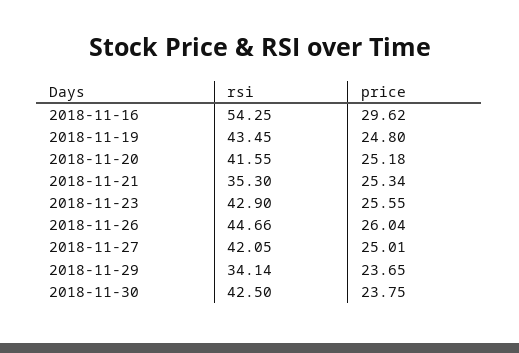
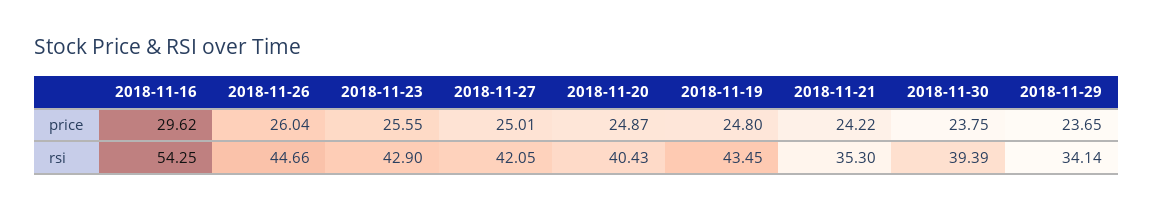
rsi, 2018-11-20: 41.55 -> 40.43
price, 2018-11-20: 25.18 -> 24.87
price, 2018-11-21: 25.34 -> 24.22
rsi, 2018-11-30: 42.5 -> 39.39

